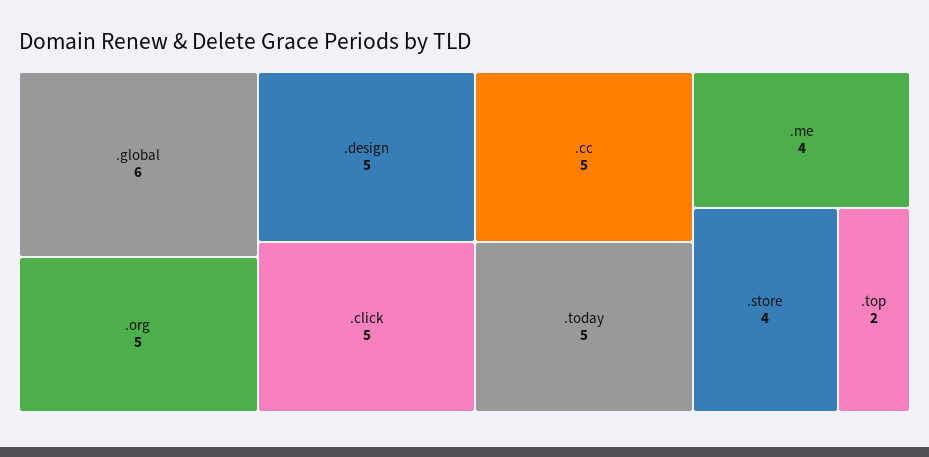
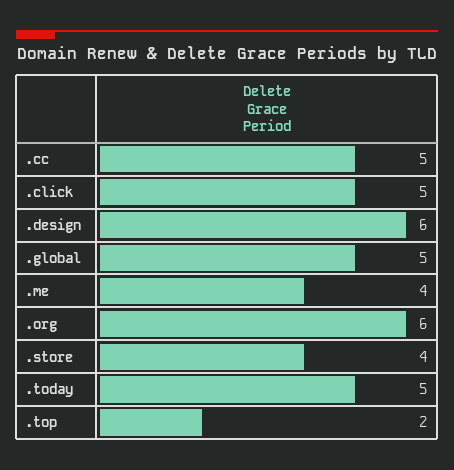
.global: 6 -> 5
.org: 5 -> 6
.design: 5 -> 6

